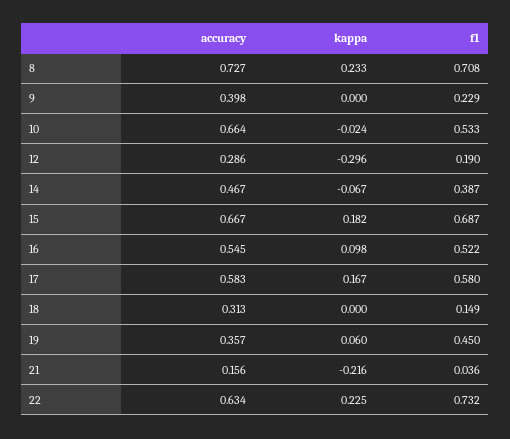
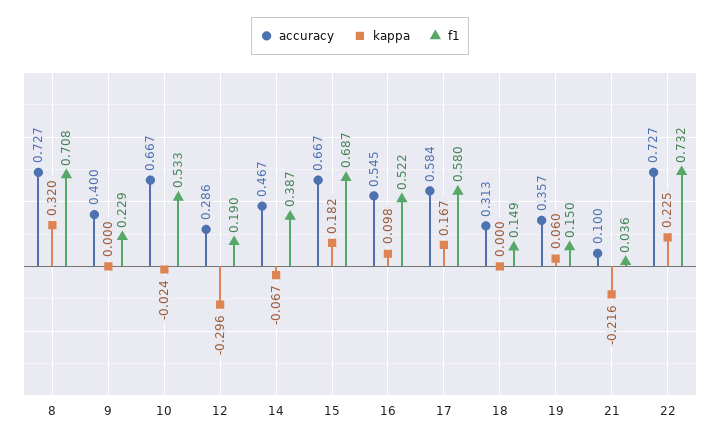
kappa, 8: 0.233 -> 0.32
accuracy, 9: 0.398 -> 0.4
accuracy, 10: 0.664 -> 0.667
accuracy, 17: 0.583 -> 0.584
f1, 19: 0.45 -> 0.15
accuracy, 21: 0.156 -> 0.1
accuracy, 22: 0.634 -> 0.727

